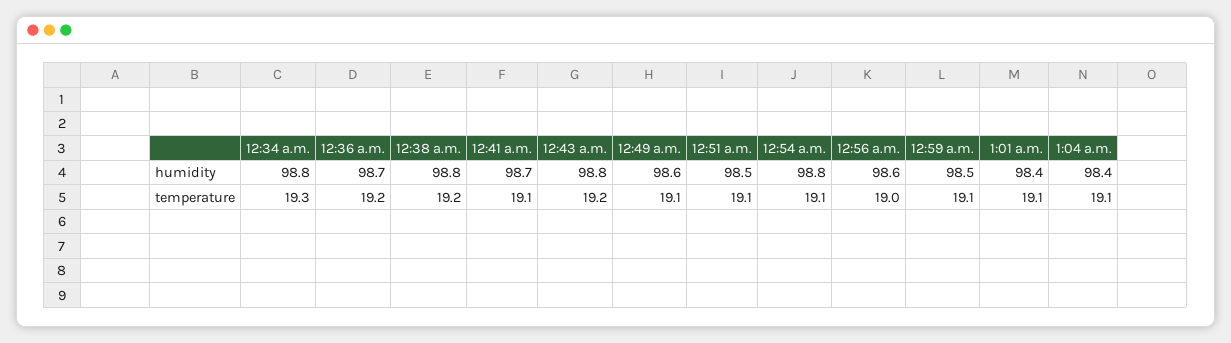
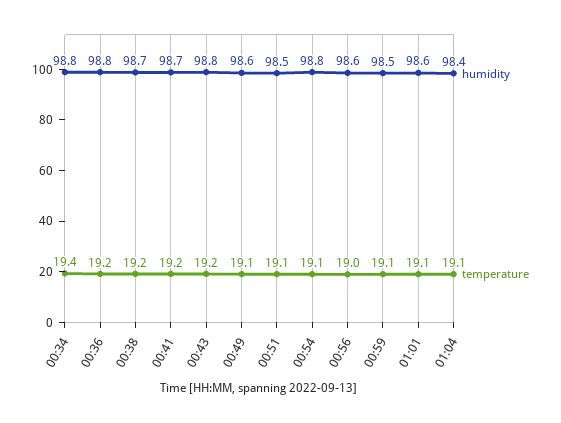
humidity, 12:36 a.m.: 98.7 -> 98.8
humidity, 12:38 a.m.: 98.8 -> 98.7
humidity, 1:01 a.m.: 98.4 -> 98.6
temperature, 12:34 a.m.: 19.3 -> 19.4
temperature, 12:41 a.m.: 19.1 -> 19.2

